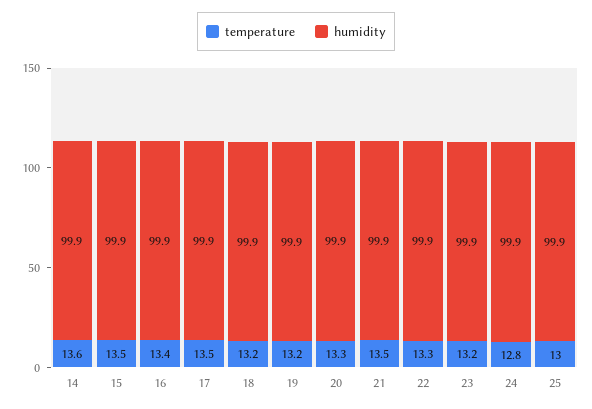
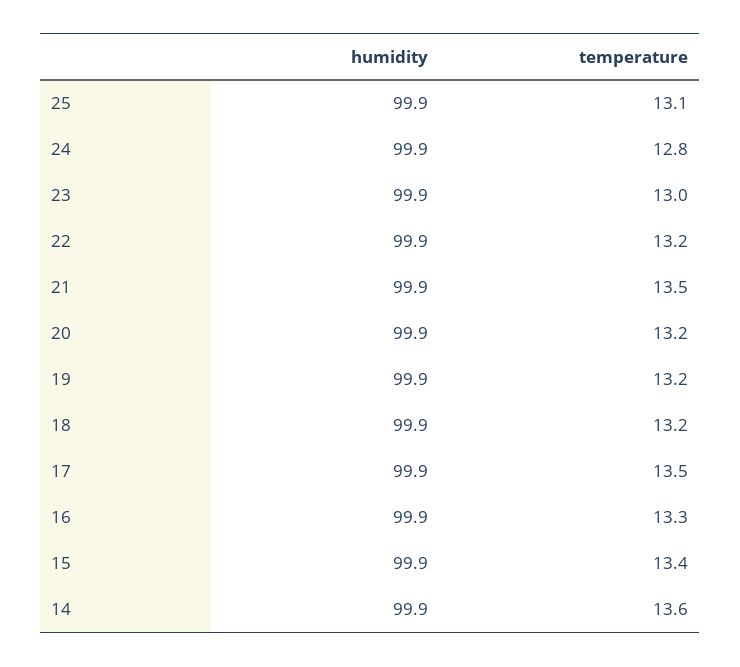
temperature, 15: 13.5 -> 13.4
temperature, 16: 13.4 -> 13.3
temperature, 20: 13.3 -> 13.2
temperature, 22: 13.3 -> 13.2
temperature, 23: 13.2 -> 13
temperature, 25: 13 -> 13.1

